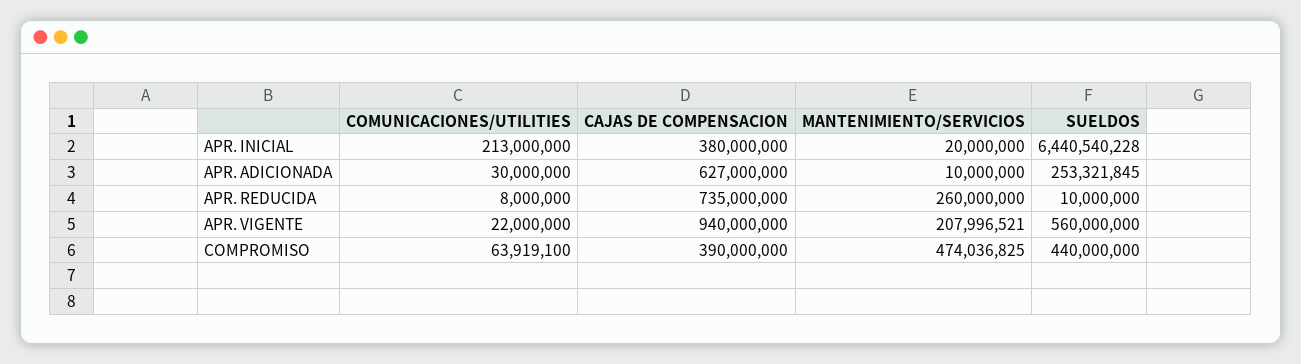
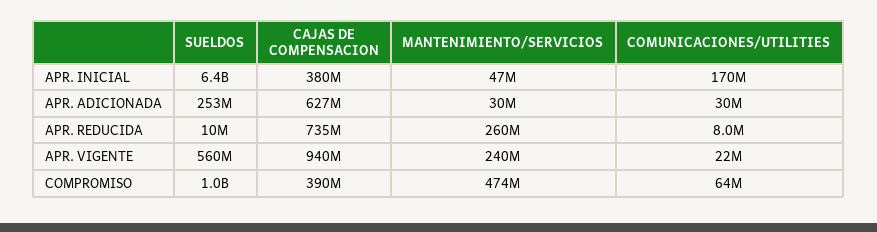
COMUNICACIONES/UTILITIES, APR. INICIAL: 213000000 -> 170000000
MANTENIMIENTO/SERVICIOS, APR. INICIAL: 20000000 -> 47000000
MANTENIMIENTO/SERVICIOS, APR. ADICIONADA: 10000000 -> 30000000
MANTENIMIENTO/SERVICIOS, APR. VIGENTE: 207996521 -> 240000000
SUELDOS, COMPROMISO: 440000000 -> 1000000000

